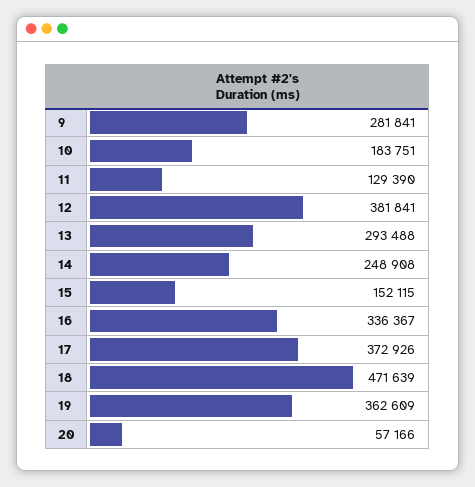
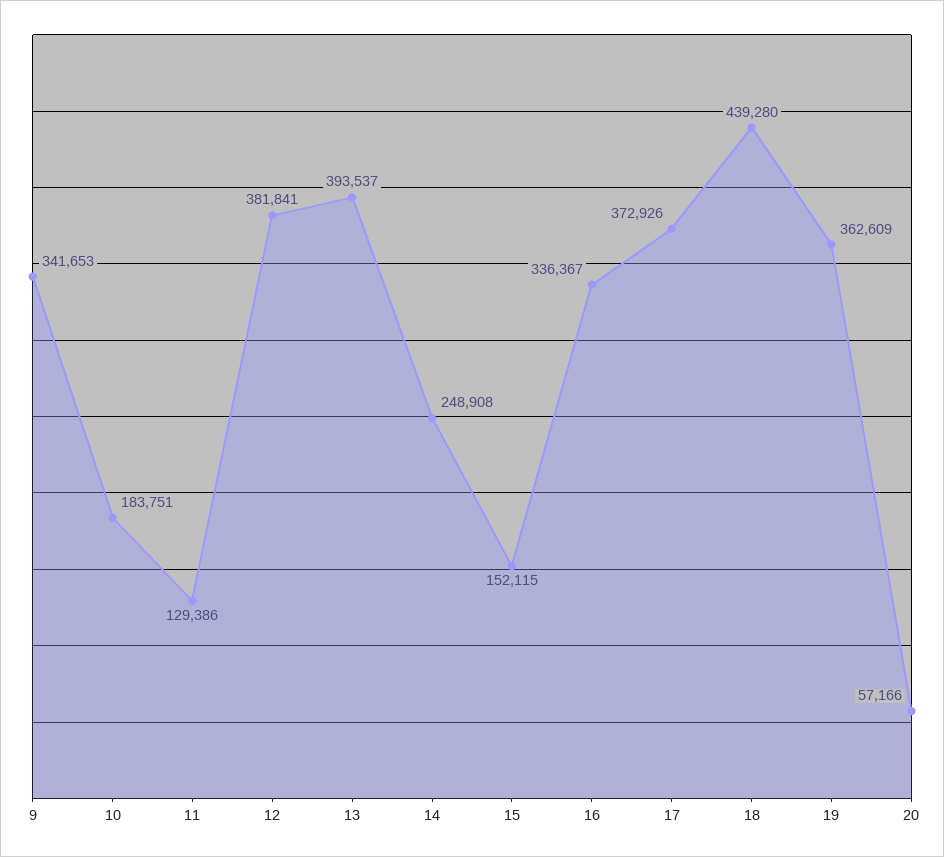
9: 281841 -> 341653
11: 129390 -> 129386
13: 293488 -> 393537
18: 471639 -> 439280

